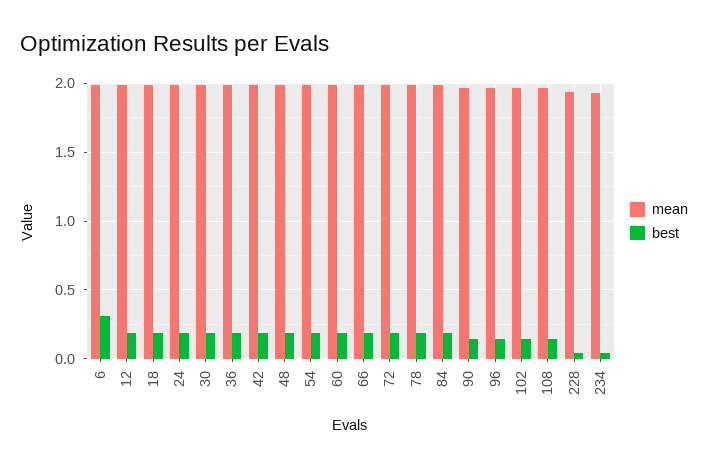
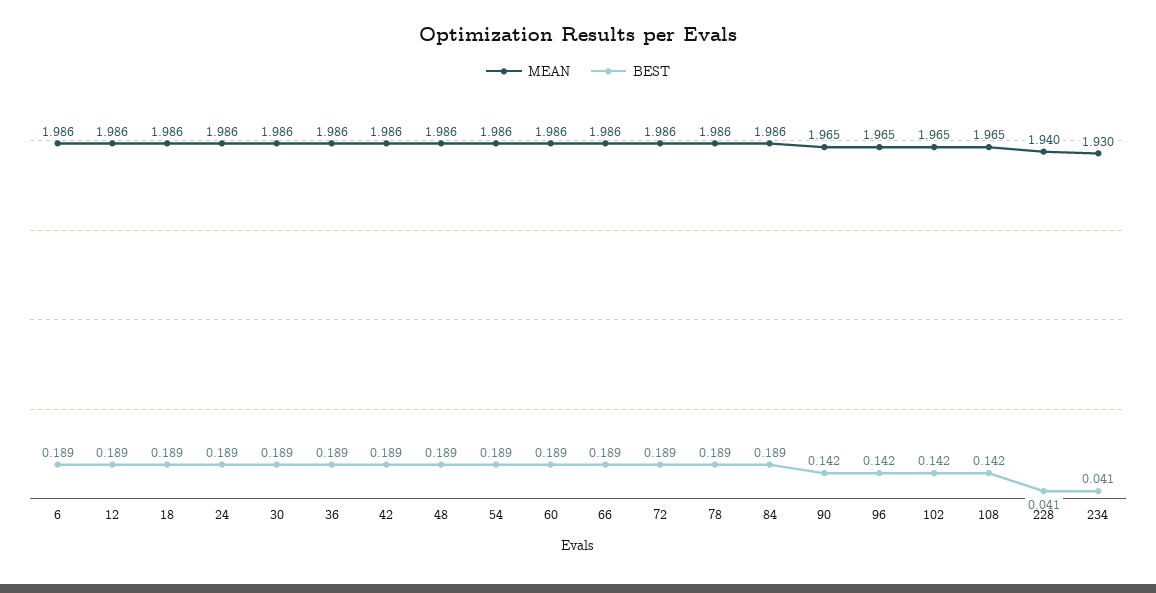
best, 6: 0.3 -> 0.189

